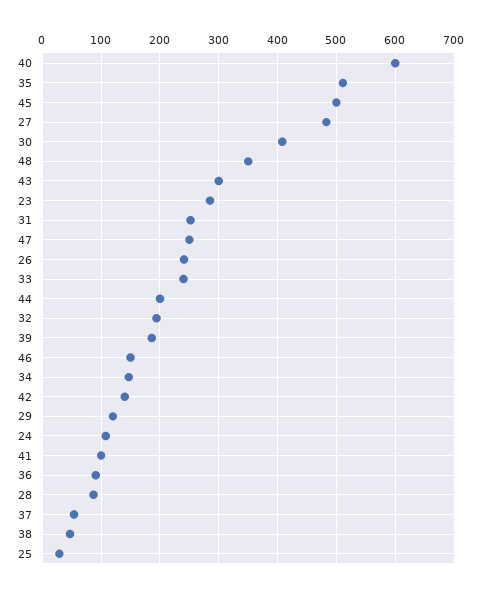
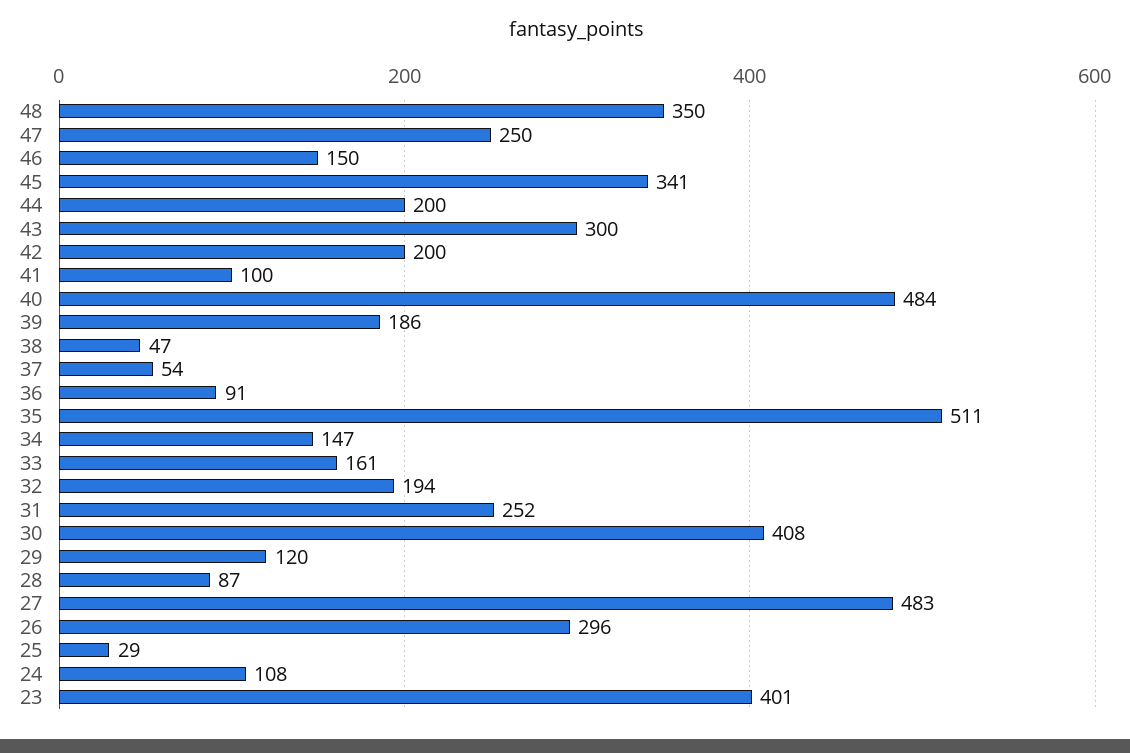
40: 600 -> 484
45: 500 -> 341
23: 280 -> 401
26: 240 -> 296
33: 240 -> 161
42: 140 -> 200

